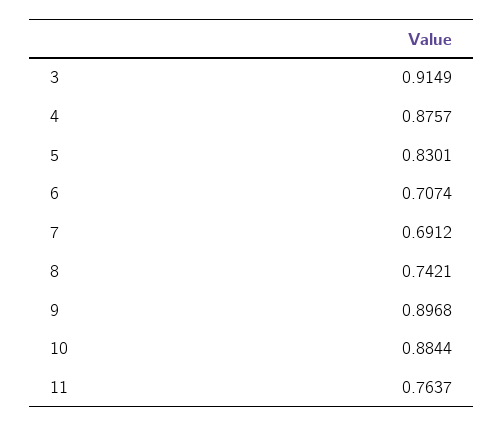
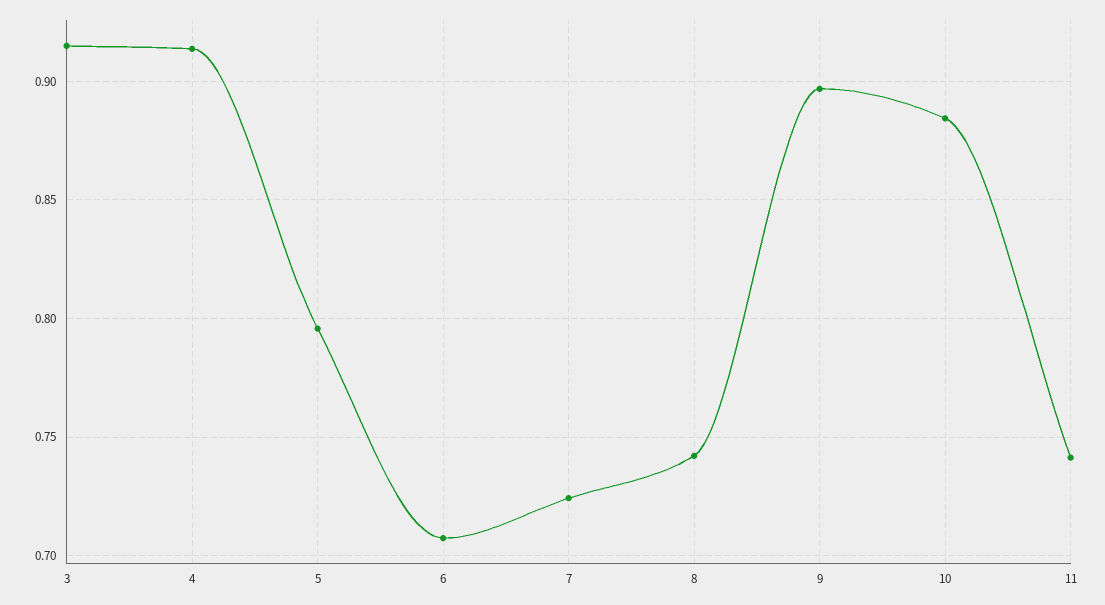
4: 0.8757 -> 0.915
5: 0.8301 -> 0.795
7: 0.6912 -> 0.725
11: 0.7637 -> 0.74

